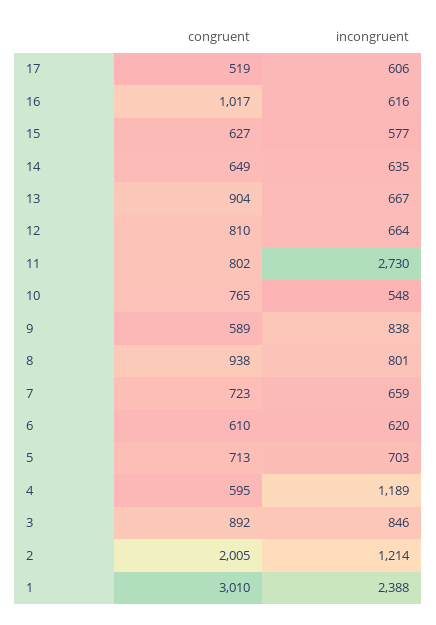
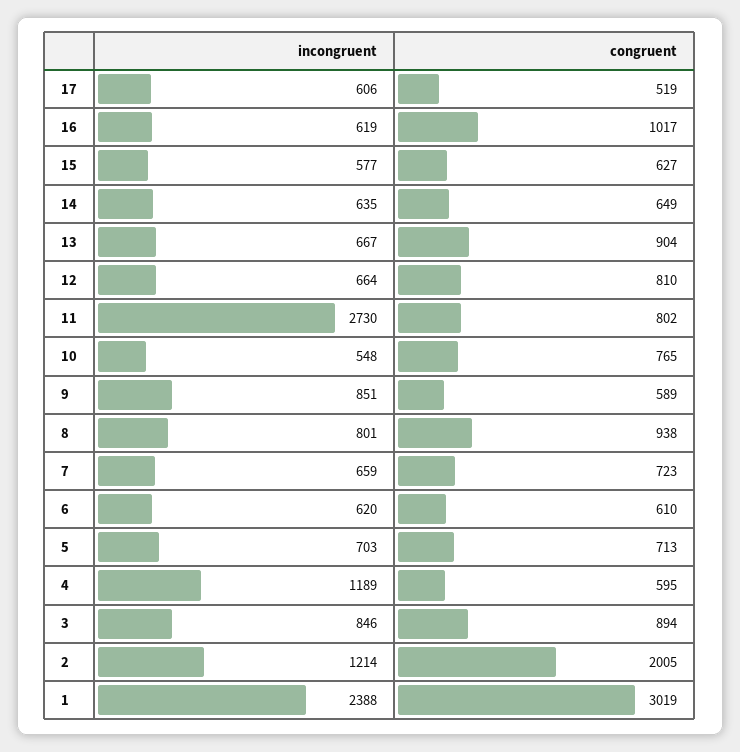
incongruent, 16: 616 -> 619
incongruent, 9: 838 -> 851
congruent, 3: 892 -> 894
congruent, 1: 3010 -> 3019

